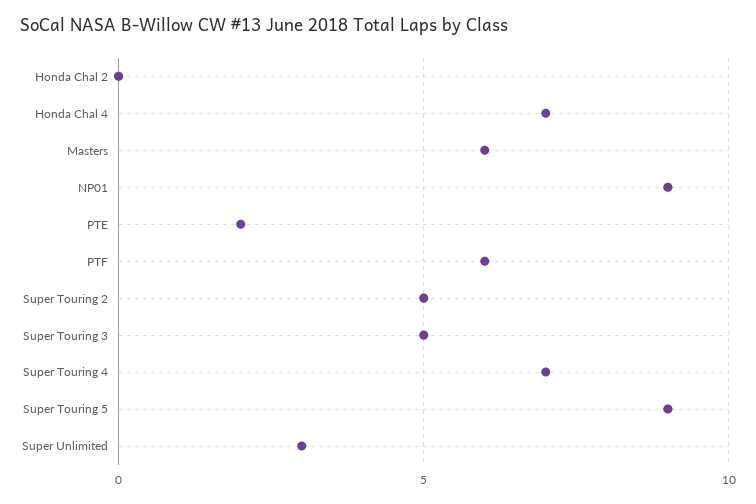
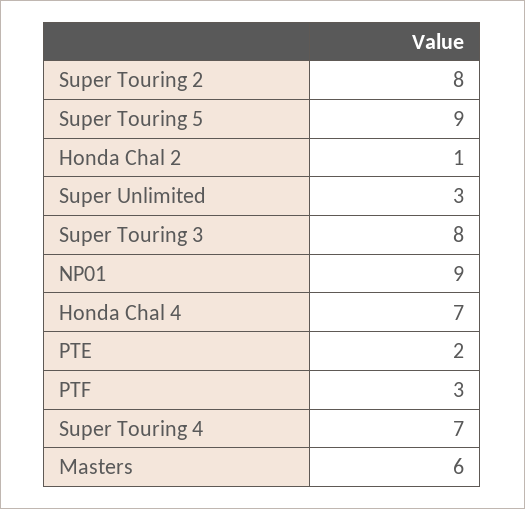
Honda Chal 2: 0 -> 1
PTF: 6 -> 3
Super Touring 2: 5 -> 8
Super Touring 3: 5 -> 8

